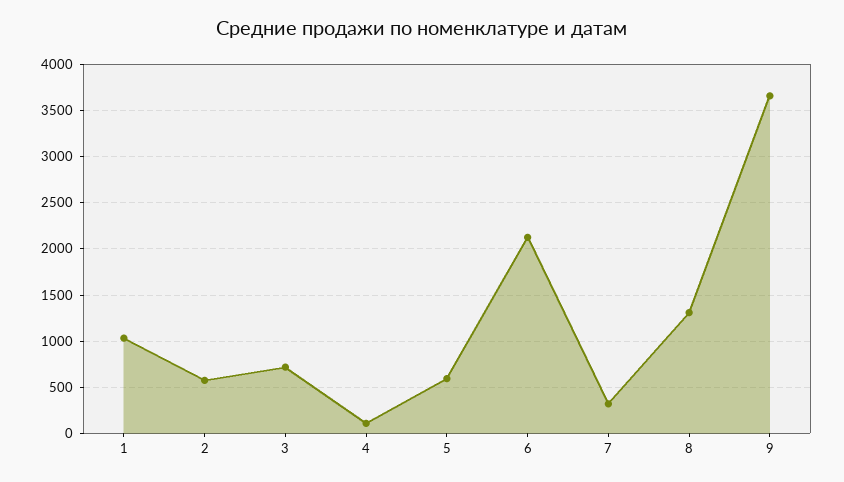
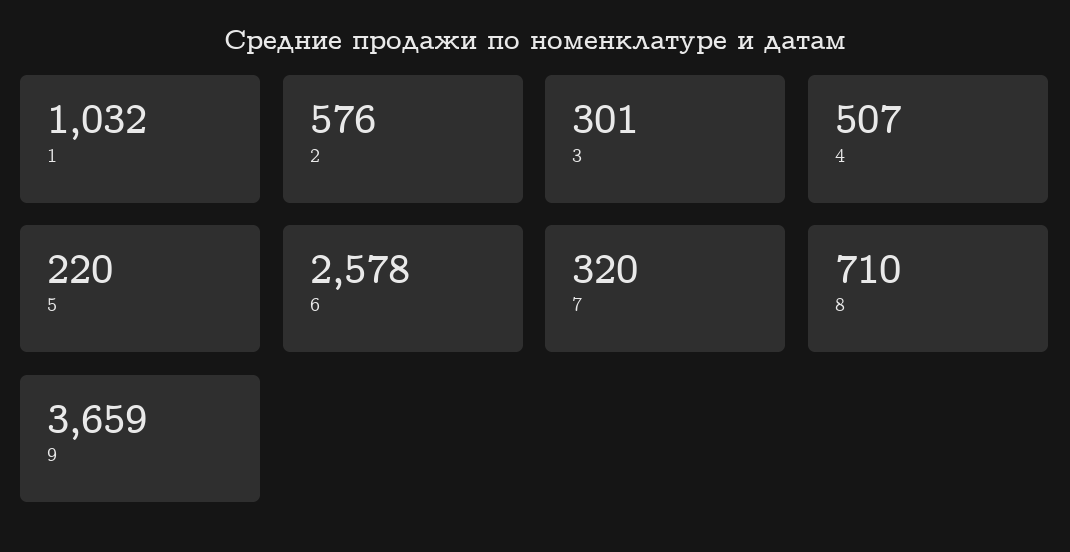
3: 700 -> 301
4: 100 -> 507
5: 600 -> 220
6: 2100 -> 2578
8: 1300 -> 710

